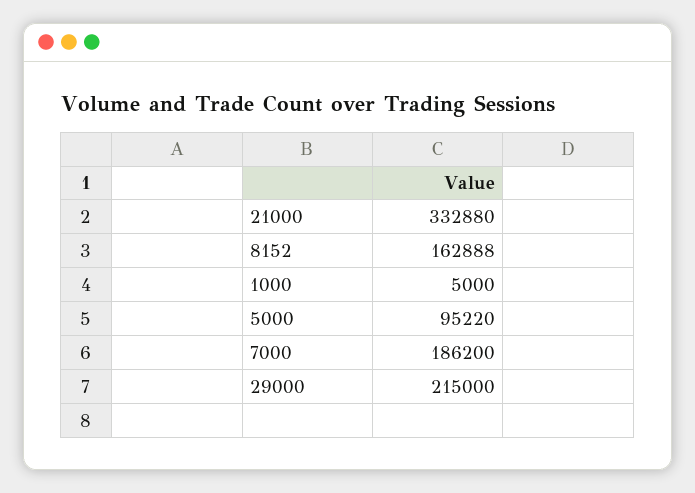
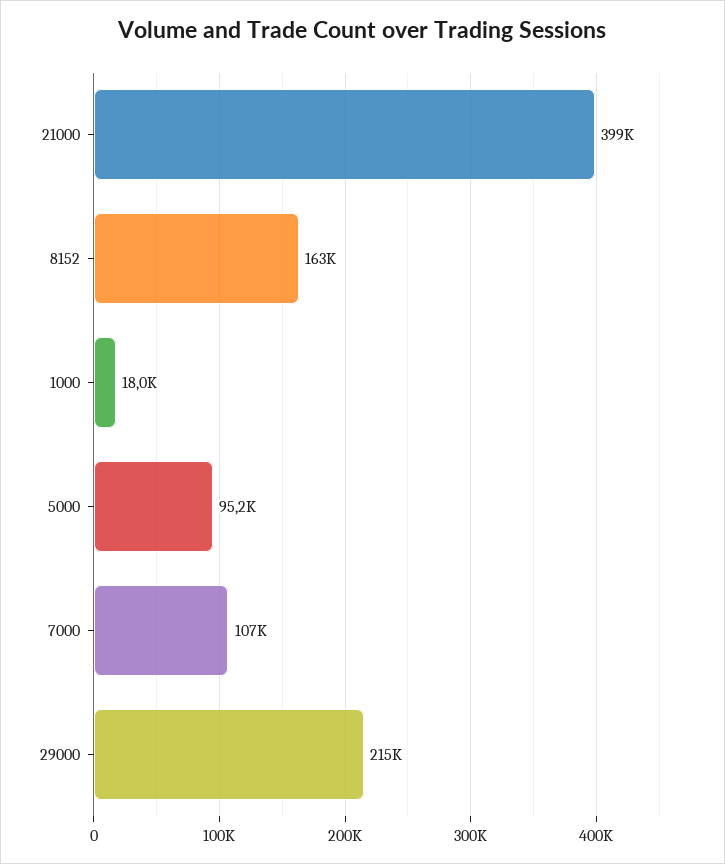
21000: 332880 -> 399000
1000: 5000 -> 18000
7000: 186200 -> 107000

